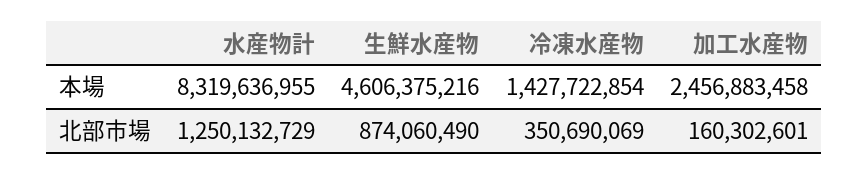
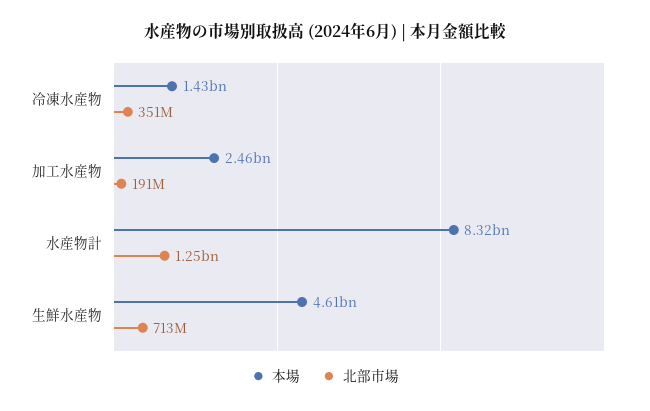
北部市場, 生鮮水産物: 874060490 -> 713000000
北部市場, 加工水産物: 160302601 -> 191000000

